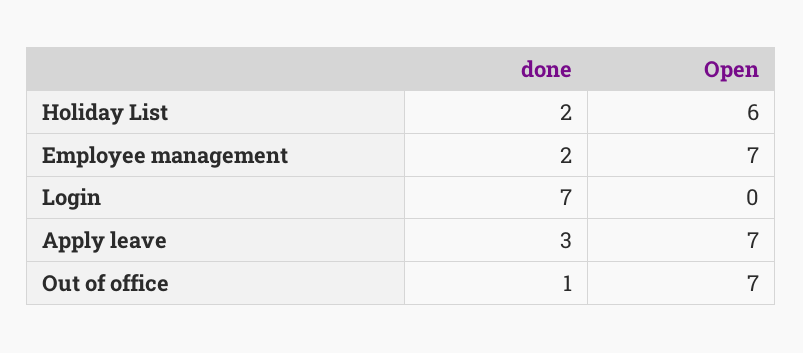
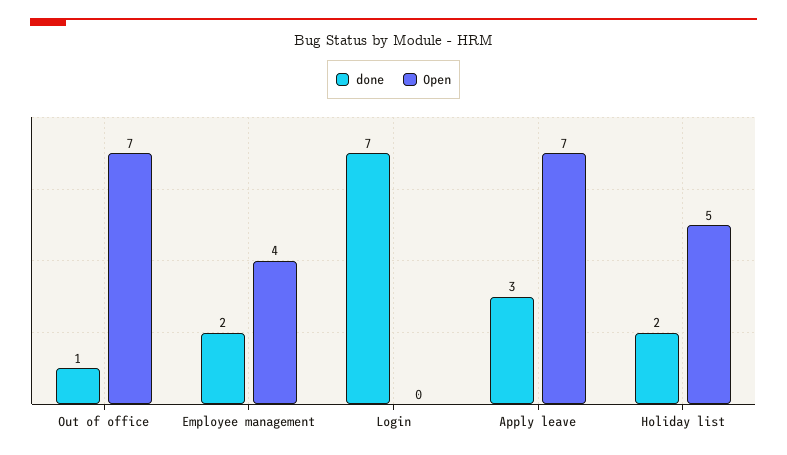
Open, Holiday List: 6 -> 5
Open, Employee management: 7 -> 4

